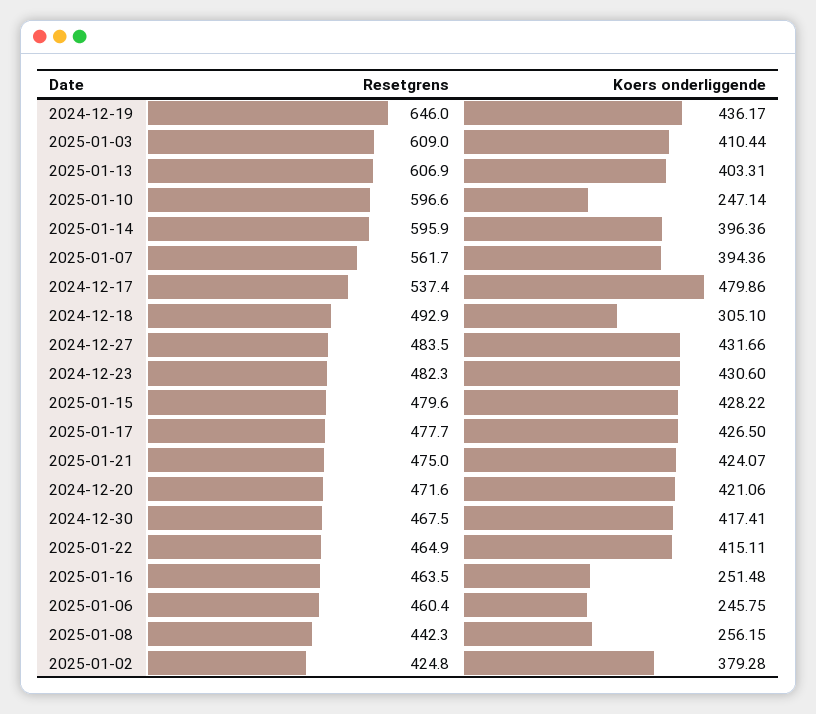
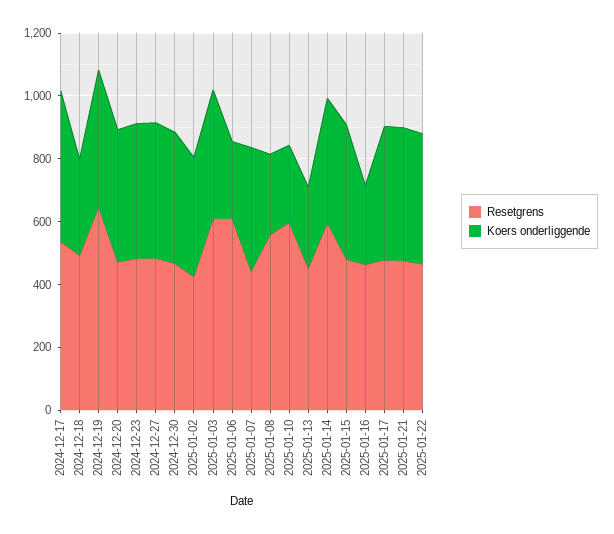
Resetgrens, 2025-01-13: 606.9 -> 450
Koers onderliggende, 2025-01-13: 403.31 -> 250
Resetgrens, 2025-01-07: 561.7 -> 450
Resetgrens, 2025-01-06: 460.4 -> 600
Resetgrens, 2025-01-08: 442.3 -> 550

